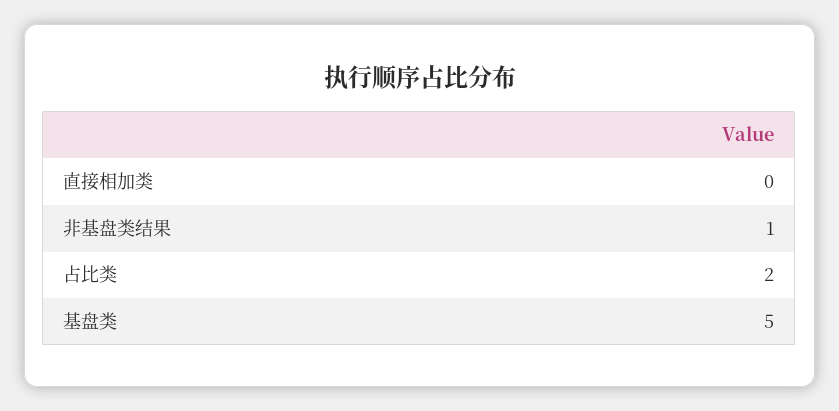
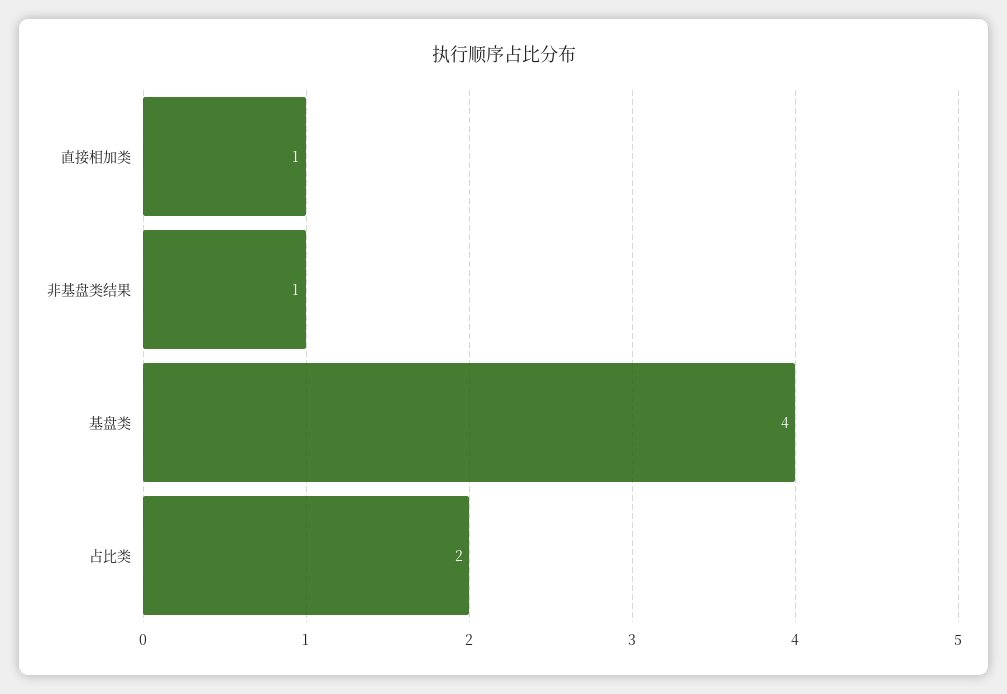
直接相加类: 0 -> 1
基盘类: 5 -> 4

